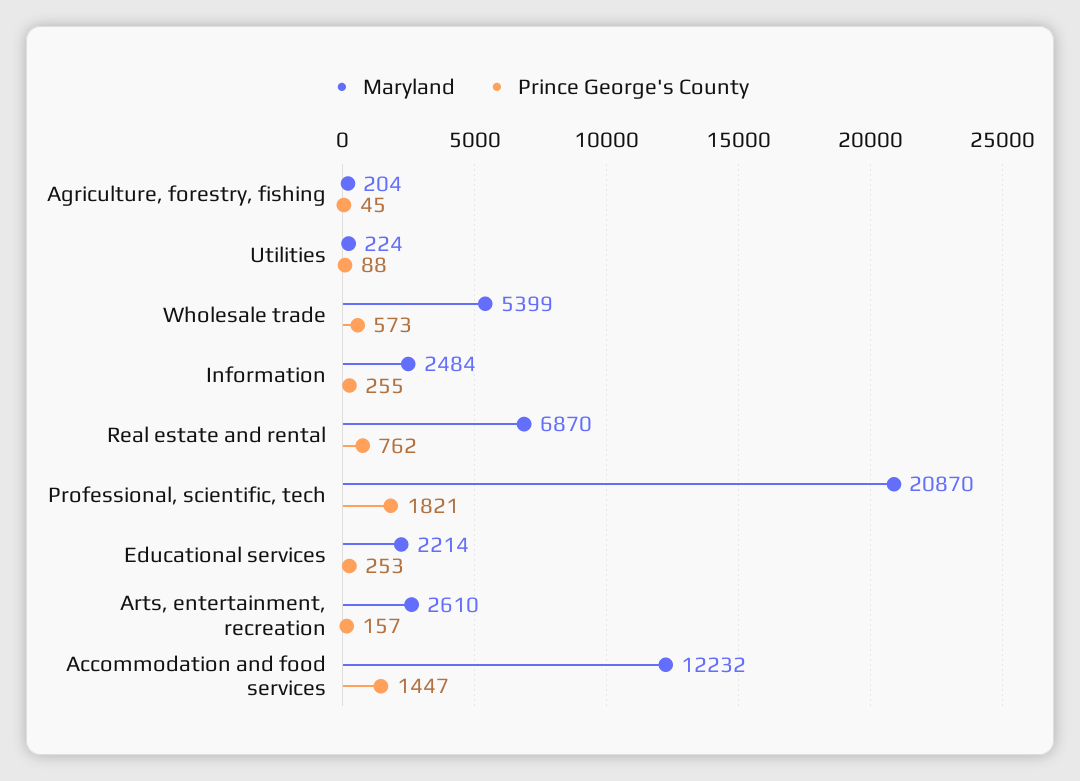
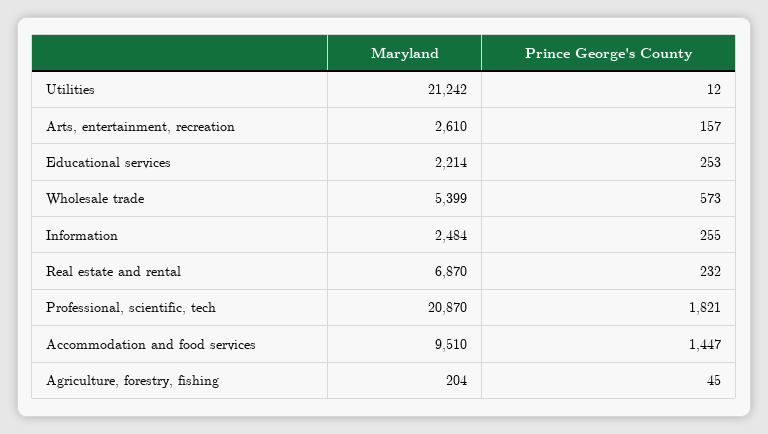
Maryland, Utilities: 224 -> 21242
Prince George's County, Utilities: 88 -> 12
Prince George's County, Real estate and rental: 762 -> 232
Maryland, Accommodation and food services: 12232 -> 9510

